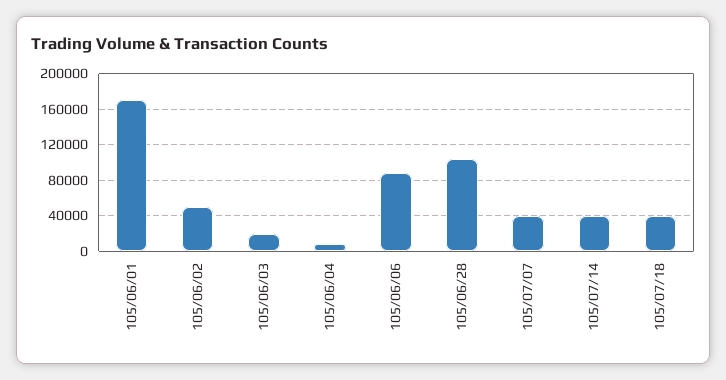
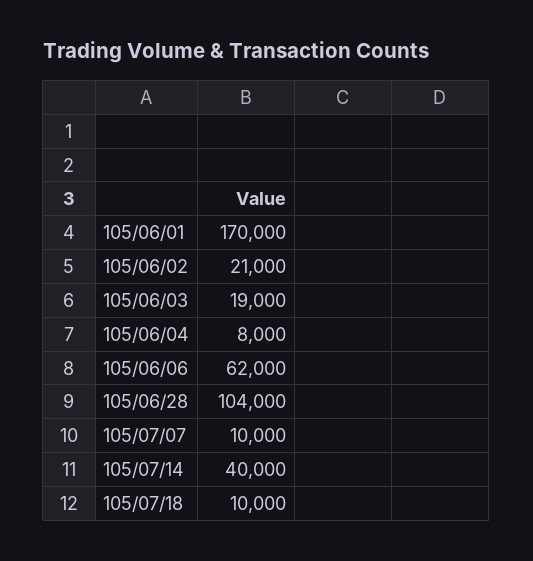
105/06/02: 50000 -> 21000
105/06/06: 90000 -> 62000
105/07/07: 40000 -> 10000
105/07/18: 40000 -> 10000

